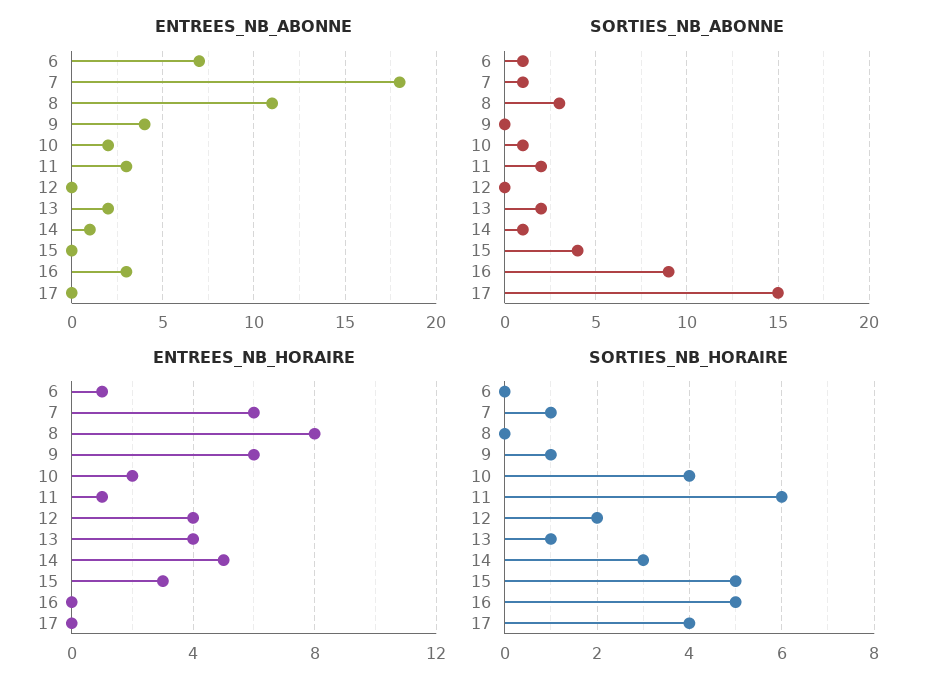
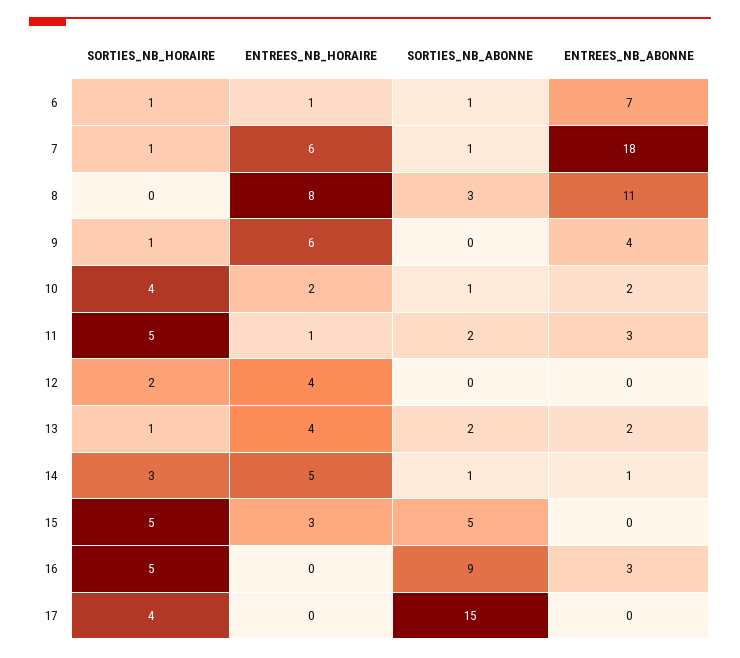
SORTIES_NB_ABONNE, 15: 4 -> 5
SORTIES_NB_HORAIRE, 6: 0 -> 1
SORTIES_NB_HORAIRE, 11: 6 -> 5

